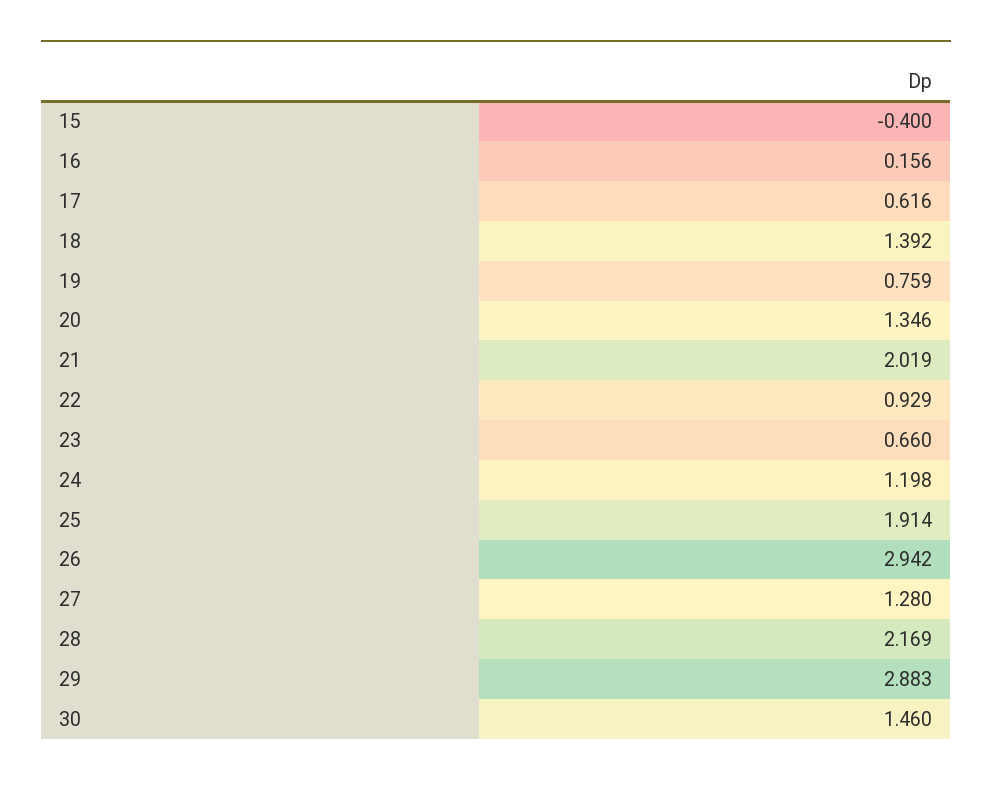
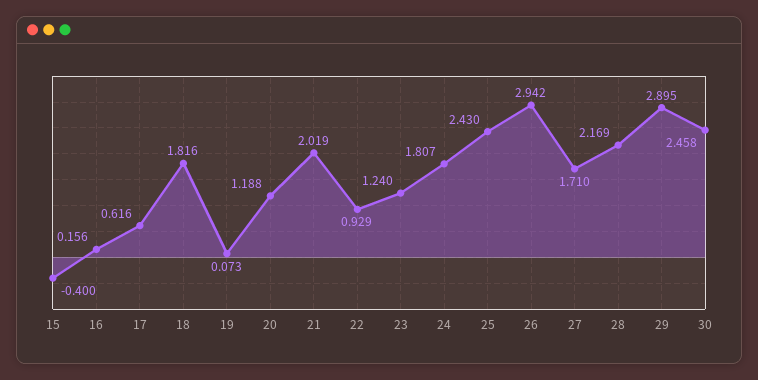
18: 1.392 -> 1.816
19: 0.759 -> 0.073
20: 1.346 -> 1.188
23: 0.66 -> 1.24
24: 1.198 -> 1.807
25: 1.914 -> 2.43
27: 1.28 -> 1.71
29: 2.883 -> 2.895
30: 1.46 -> 2.458

